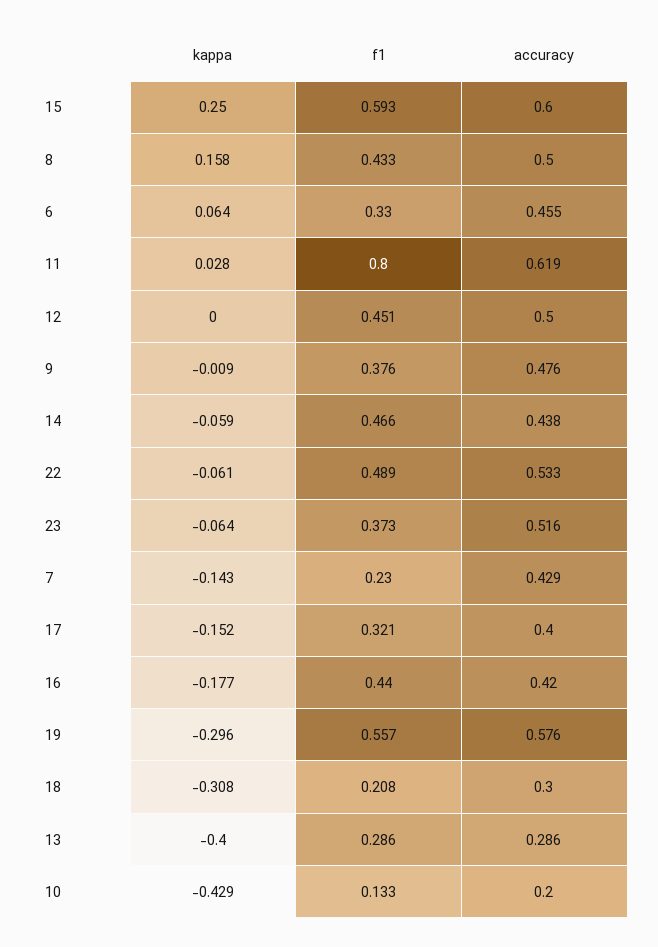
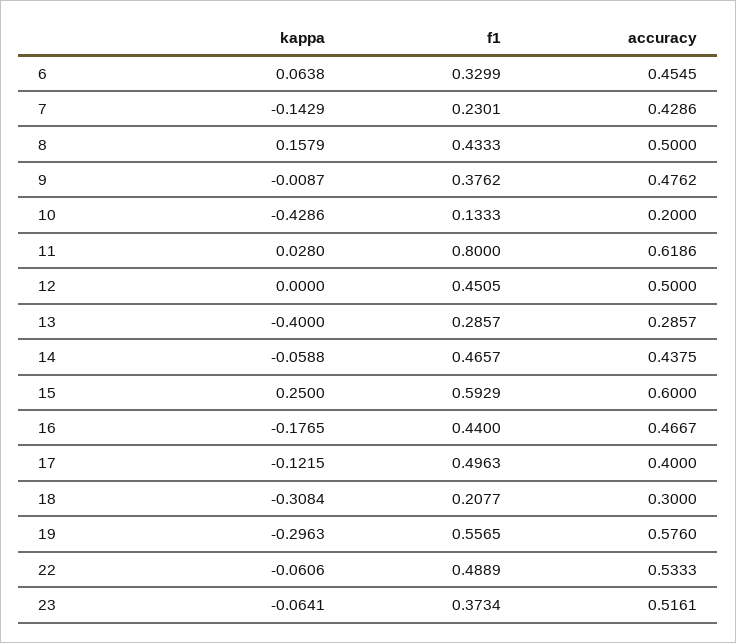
kappa, 17: -0.152 -> -0.1215
f1, 17: 0.321 -> 0.4963
accuracy, 16: 0.42 -> 0.4667

